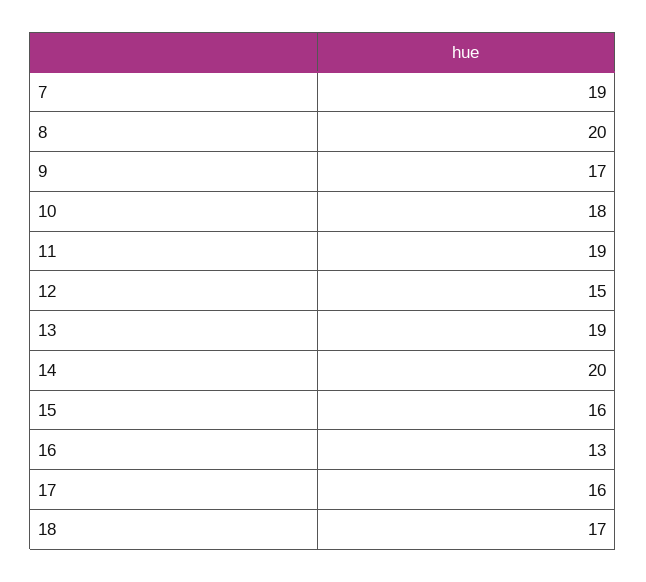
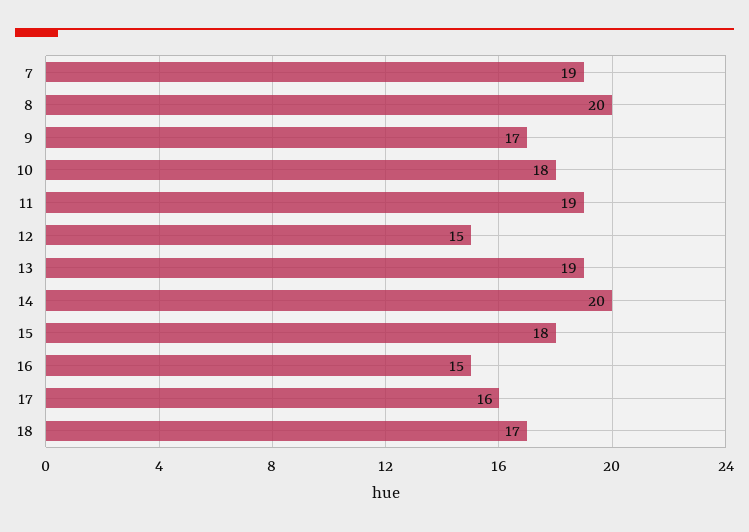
15: 16 -> 18
16: 13 -> 15

